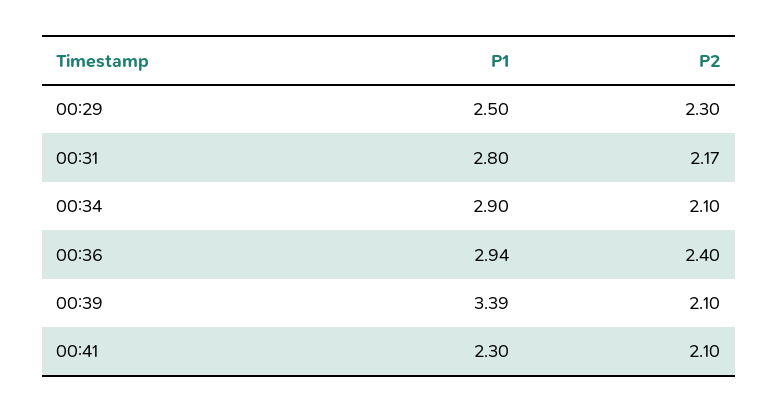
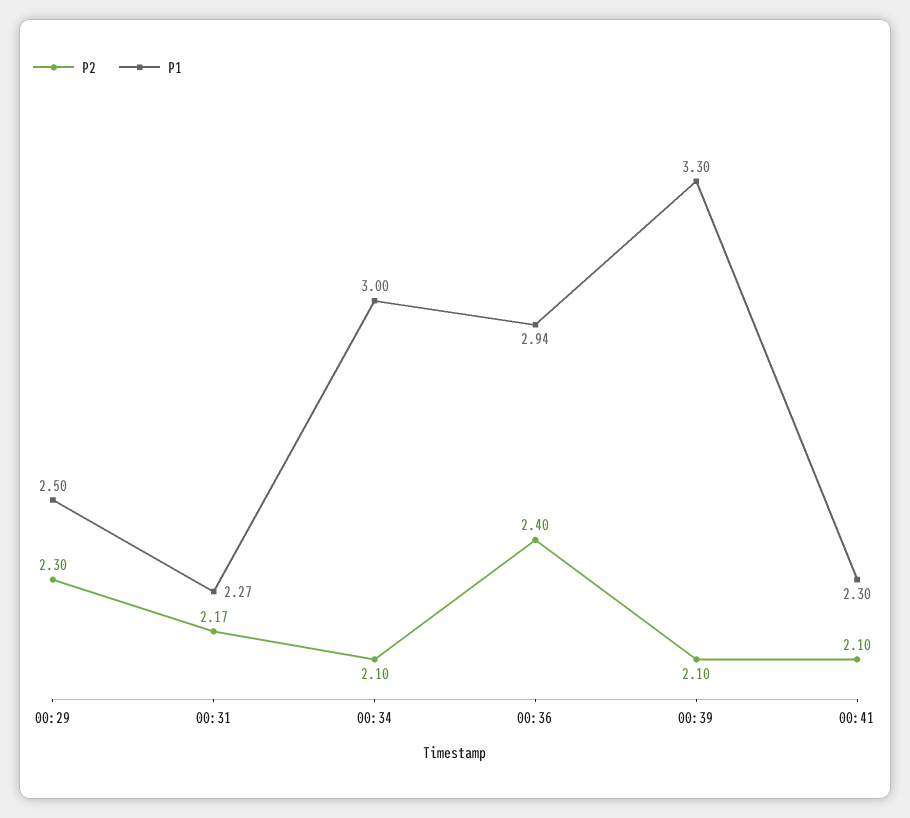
P1, 00:31: 2.8 -> 2.27
P1, 00:34: 2.9 -> 3
P1, 00:39: 3.39 -> 3.3

